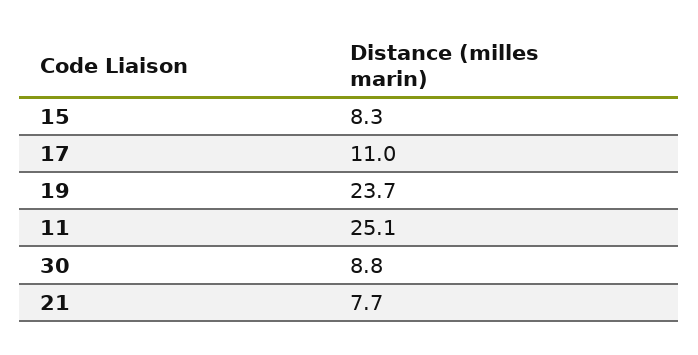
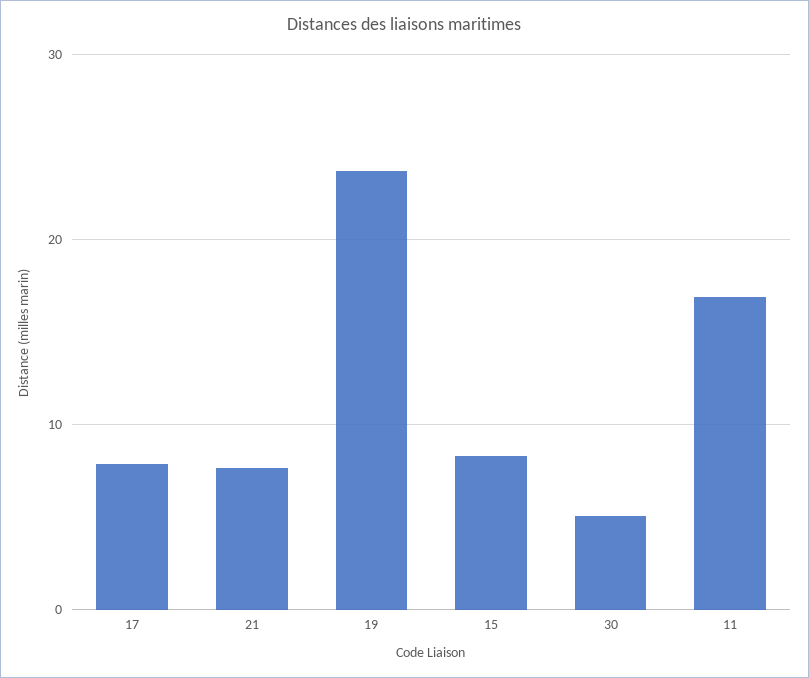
17: 11 -> 8
11: 25.1 -> 17
30: 8.8 -> 5

